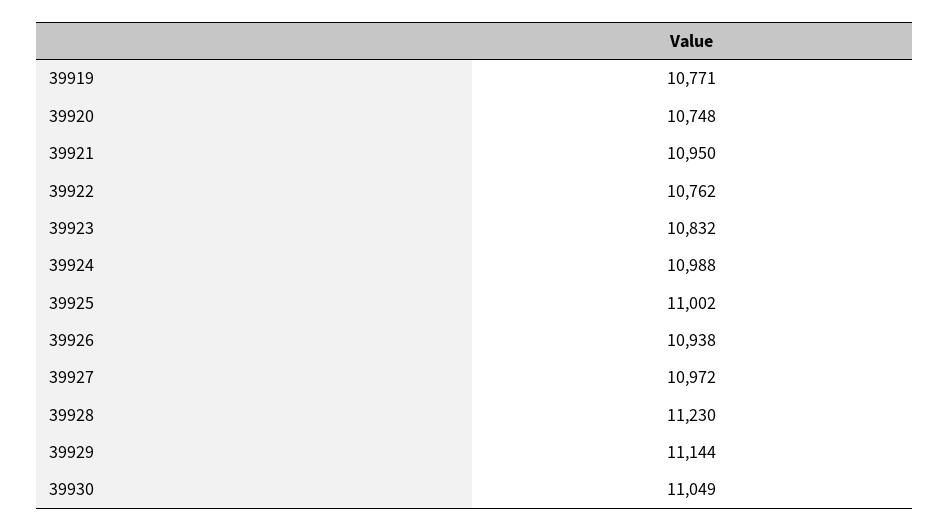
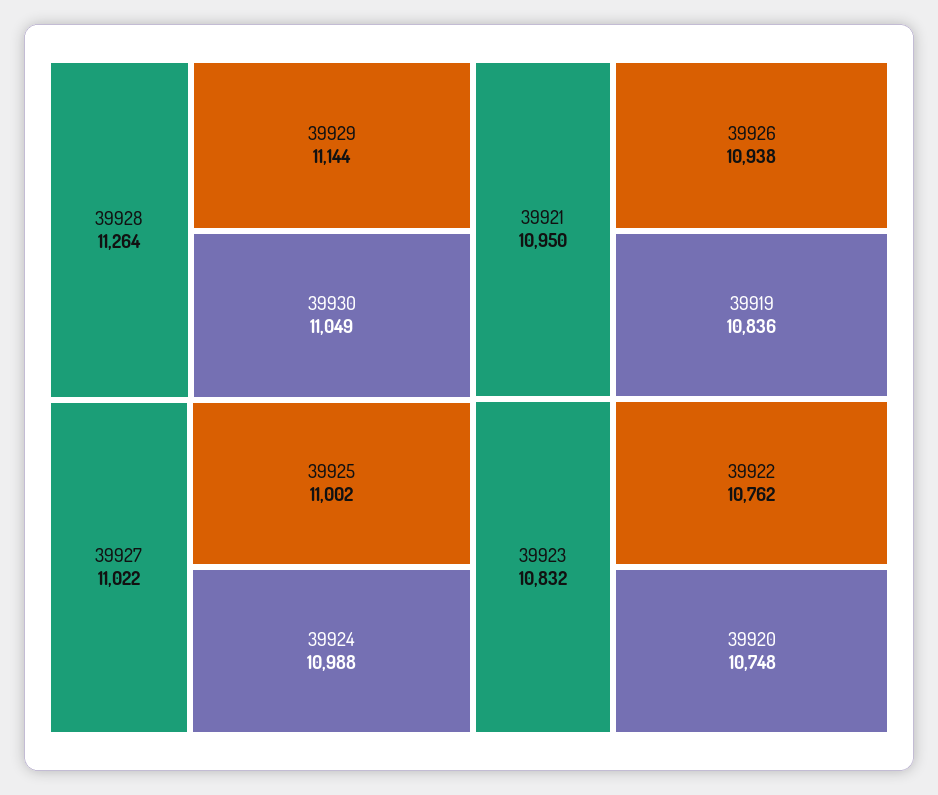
39919: 10771 -> 10836
39927: 10972 -> 11022
39928: 11230 -> 11264

